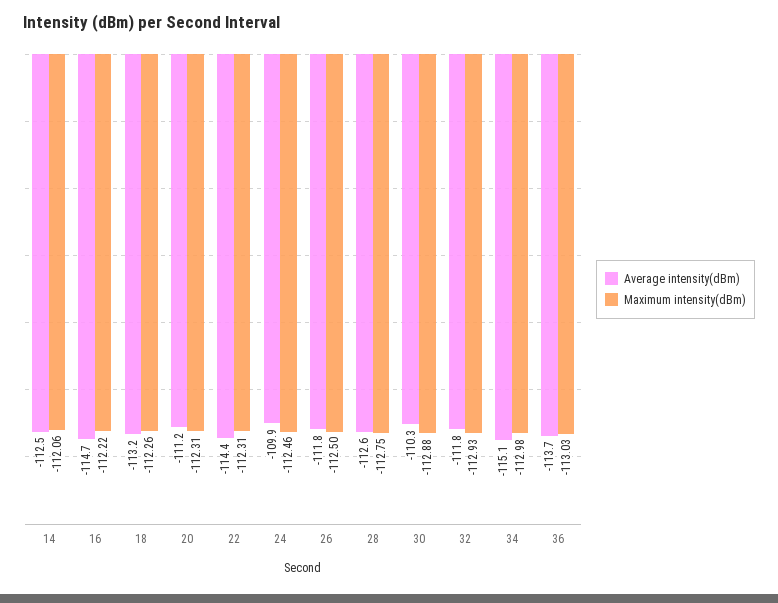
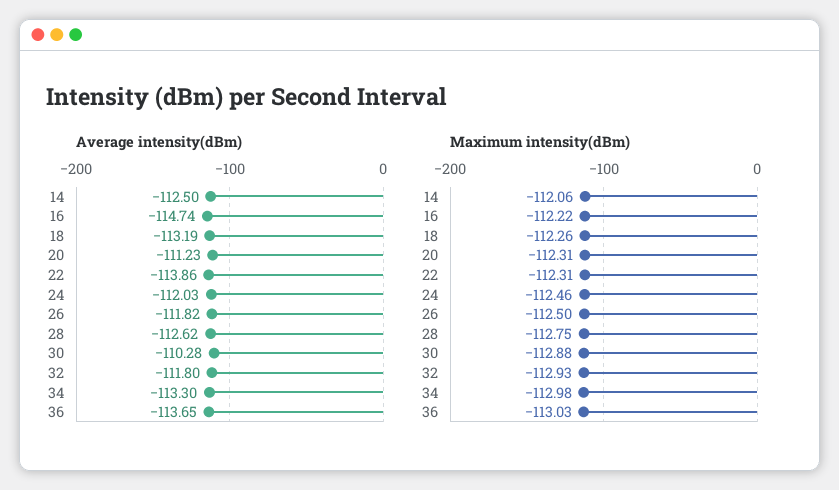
Average intensity(dBm), 22: -114.4 -> -113.86
Average intensity(dBm), 24: -109.9 -> -112.03
Average intensity(dBm), 34: -115.1 -> -113.3

